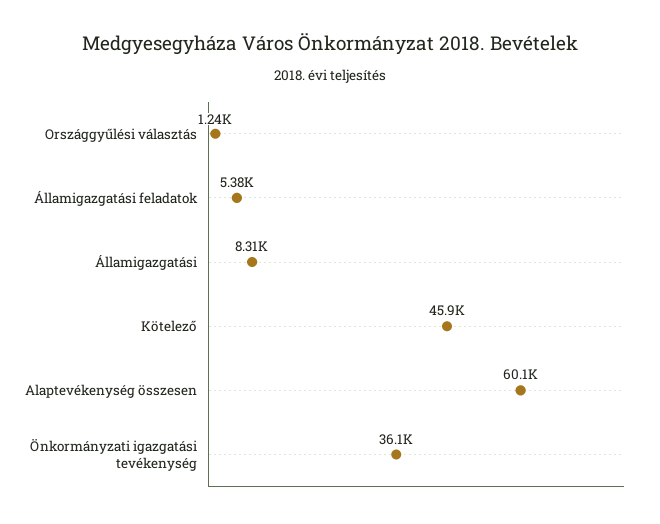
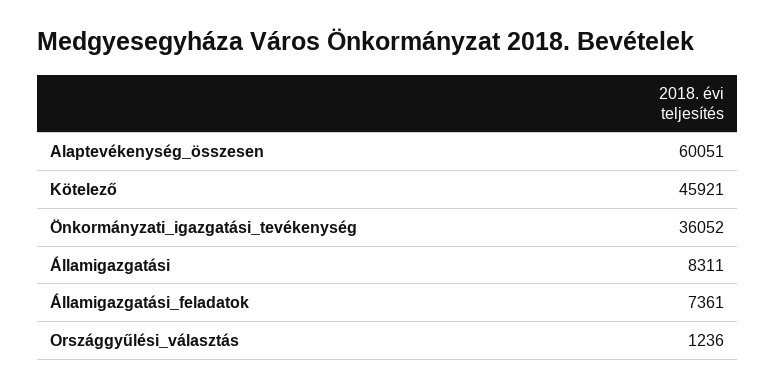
Államigazgatási feladatok: 5380 -> 7361

